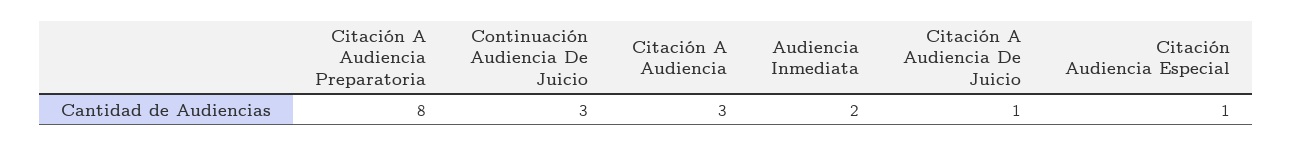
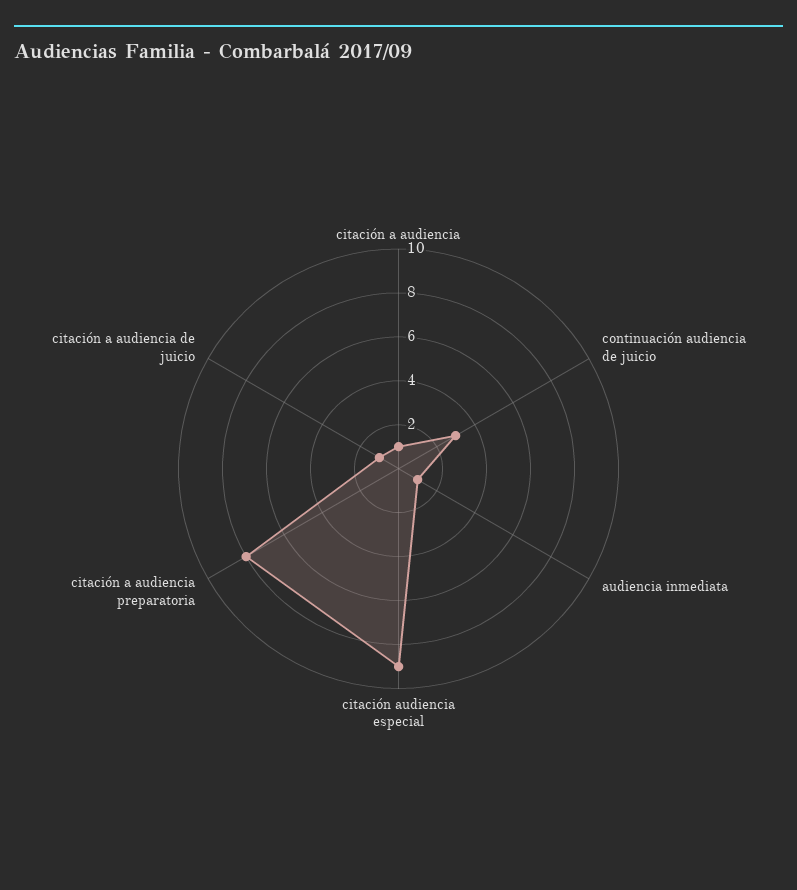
Citación A Audiencia: 3 -> 1
Audiencia Inmediata: 2 -> 1
Citación Audiencia Especial: 1 -> 9

